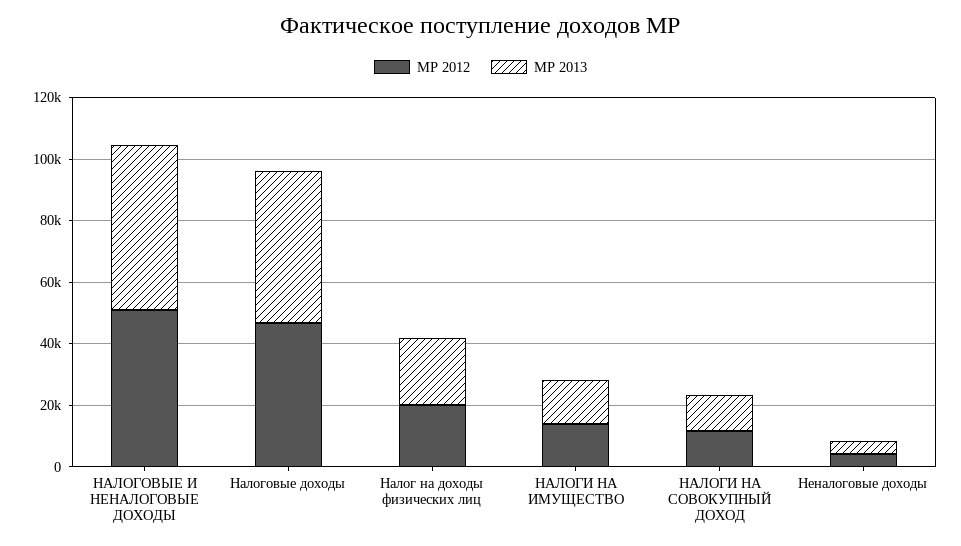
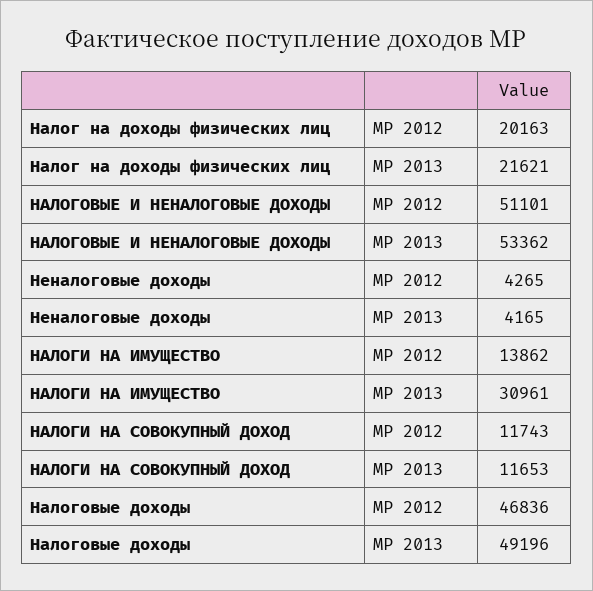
МР 2013, НАЛОГИ НА ИМУЩЕСТВО: 15000 -> 30961

